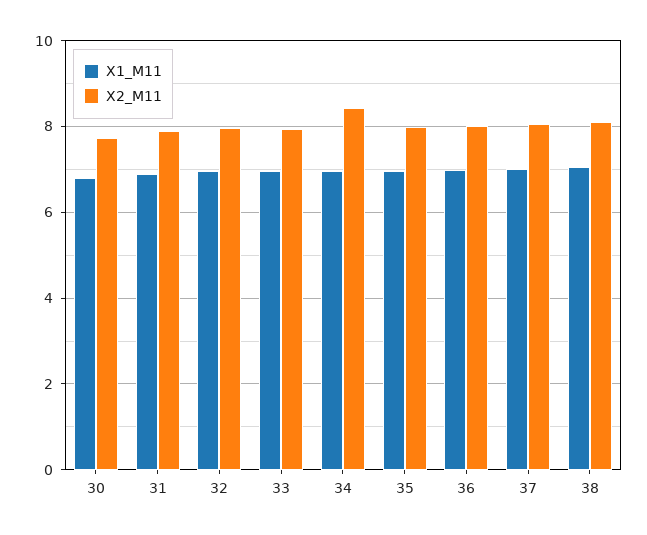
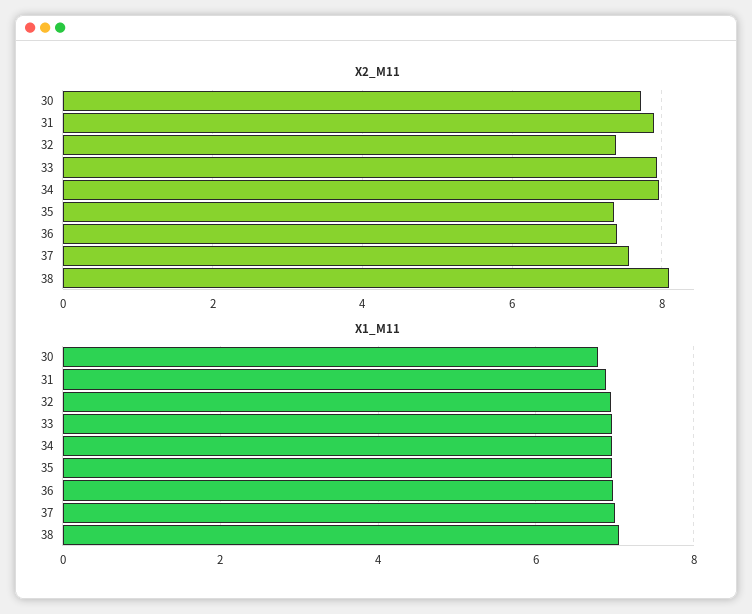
X2_M11, 32: 8 -> 7.4
X2_M11, 34: 8.4 -> 8
X2_M11, 35: 8 -> 7.4
X2_M11, 36: 8 -> 7.4
X2_M11, 37: 8 -> 7.6

